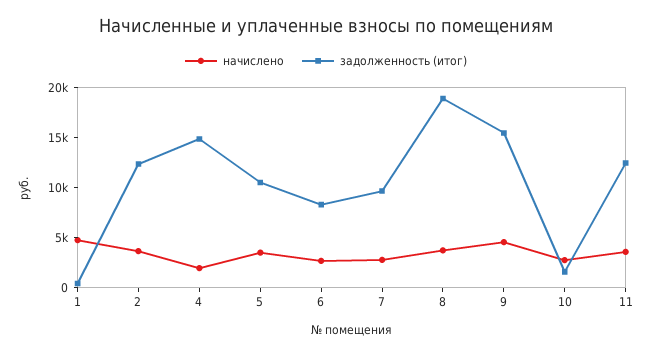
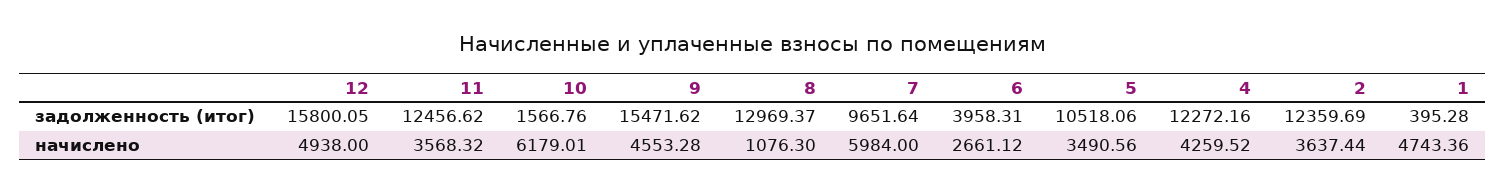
начислено, 4: 2000 -> 4259.52
задолженность (итог), 4: 15000 -> 12272.16
задолженность (итог), 6: 8000 -> 3958.31
начислено, 7: 3000 -> 5984
начислено, 8: 4000 -> 1076.3
задолженность (итог), 8: 19000 -> 12969.37
начислено, 10: 3000 -> 6179.01
задолженность (итог), 12: none -> 15800.05
начислено, 12: none -> 4938

